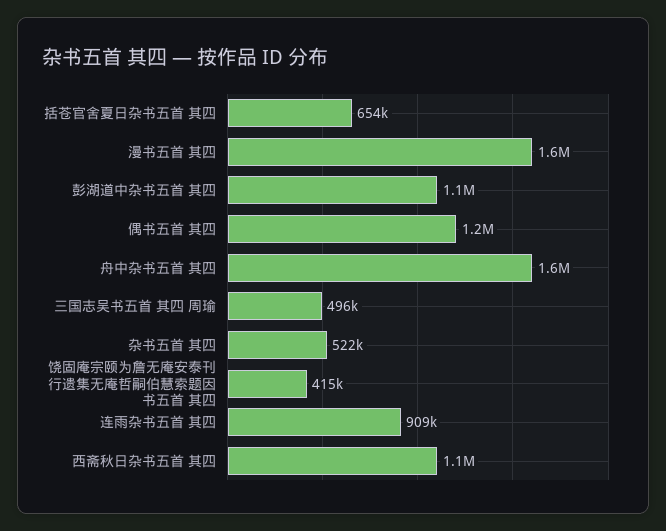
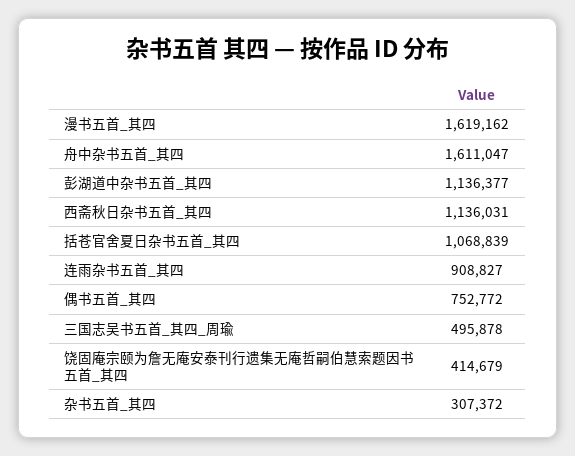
括苍官舍夏日杂书五首 其四: 654000 -> 1068839
偶书五首 其四: 1200000 -> 752772
杂书五首 其四: 522000 -> 307372

